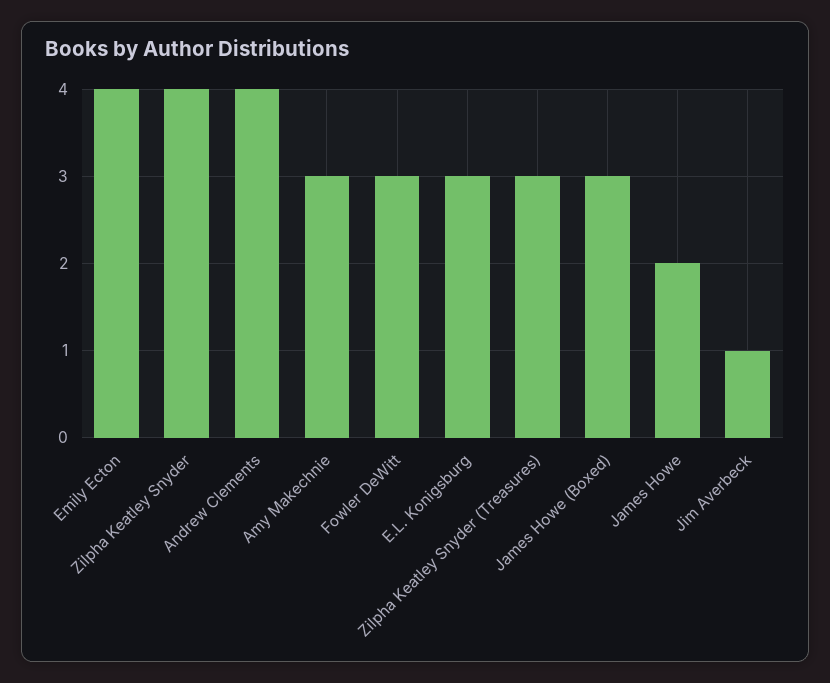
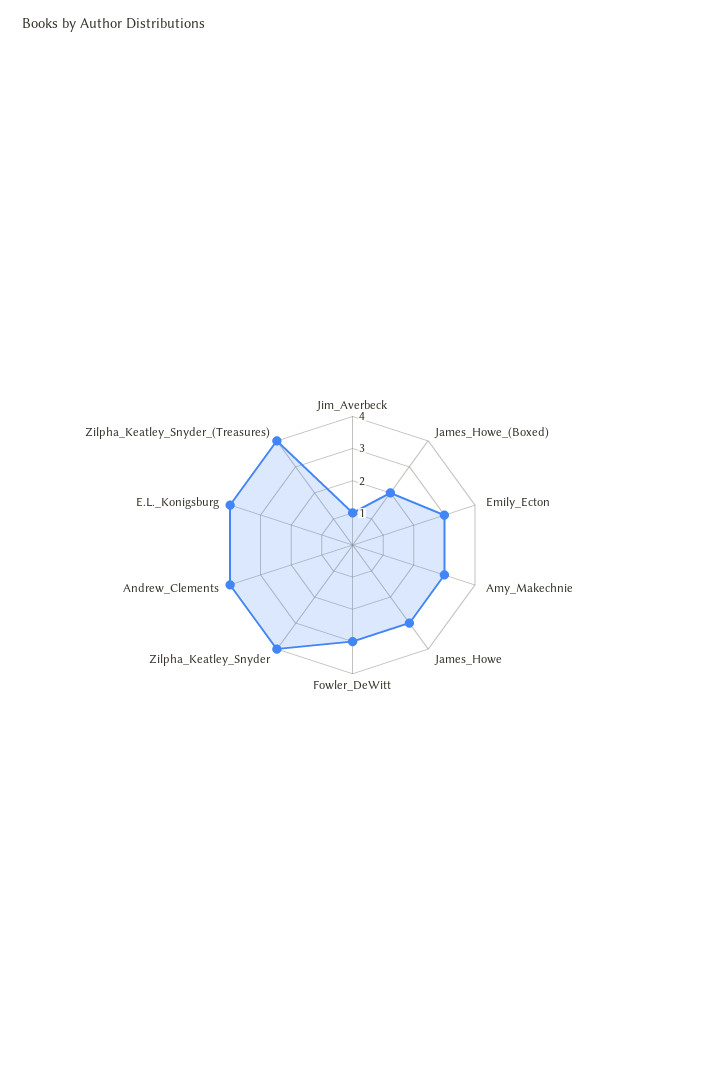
Emily Ecton: 4 -> 3
E.L. Konigsburg: 3 -> 4
Zilpha Keatley Snyder (Treasures): 3 -> 4
James Howe (Boxed): 3 -> 2
James Howe: 2 -> 3

